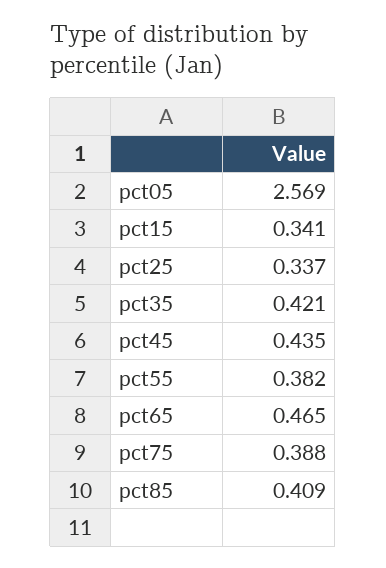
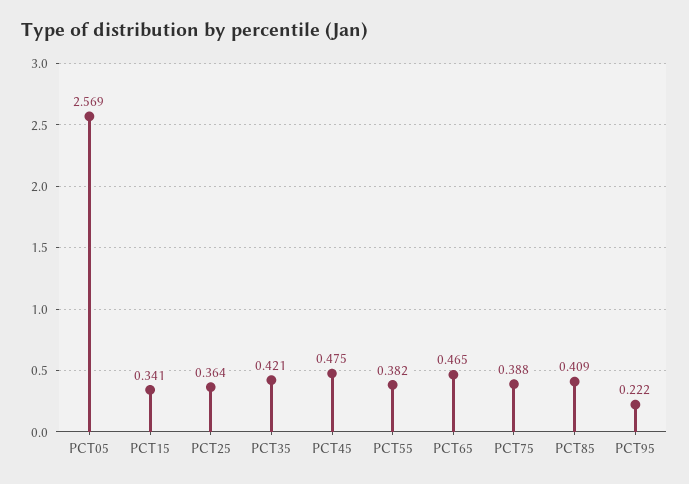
pct25: 0.337 -> 0.364
pct45: 0.435 -> 0.475
PCT95: none -> 0.222

